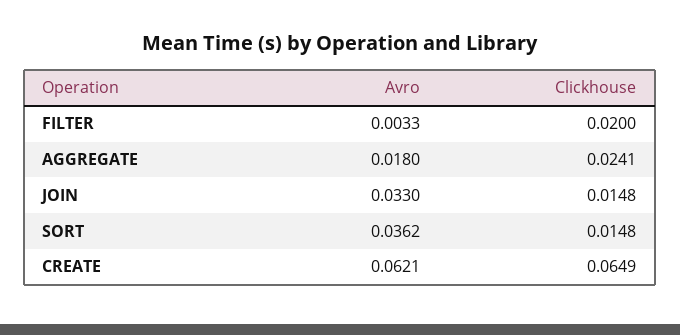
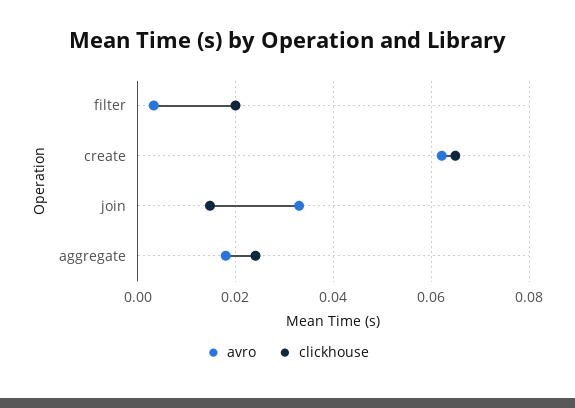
Avro, SORT: 0.0362 -> none
Clickhouse, SORT: 0.0148 -> none

